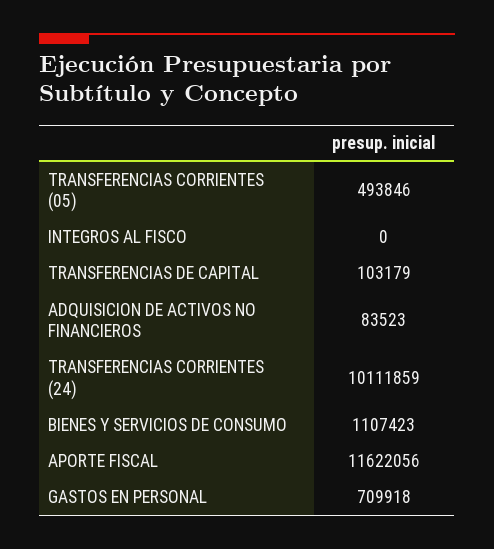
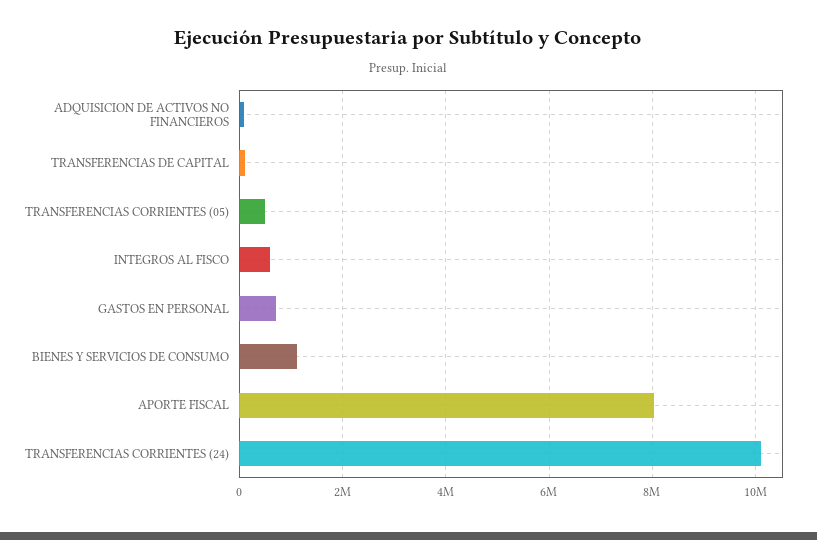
INTEGROS AL FISCO: 0 -> 600000
APORTE FISCAL: 11622056 -> 8000000

